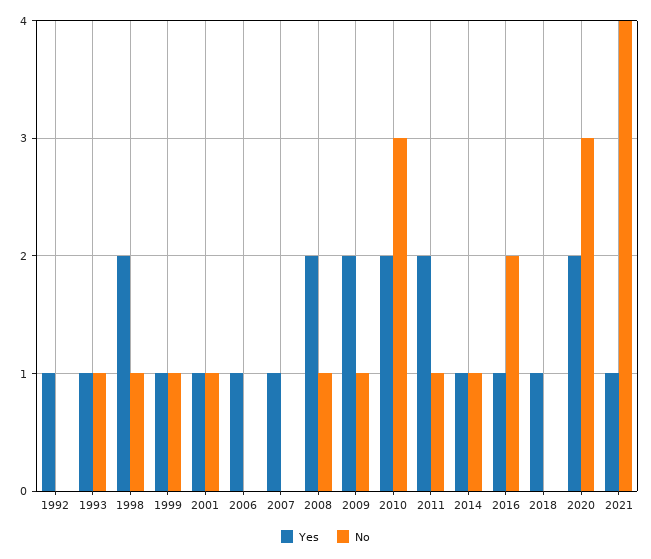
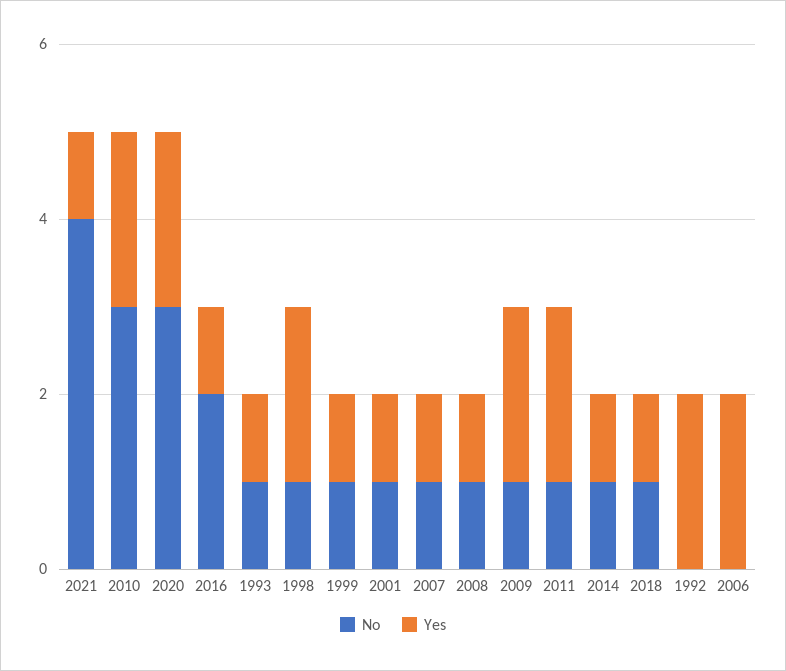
Yes, 1992: 1 -> 2
Yes, 2006: 1 -> 2
No, 2007: 0 -> 1
Yes, 2008: 2 -> 1
No, 2018: 0 -> 1

